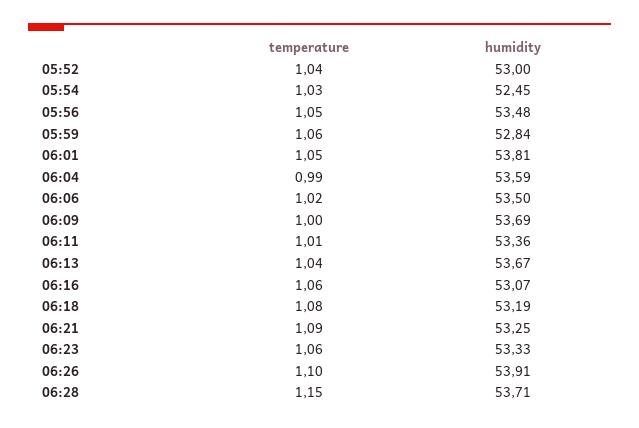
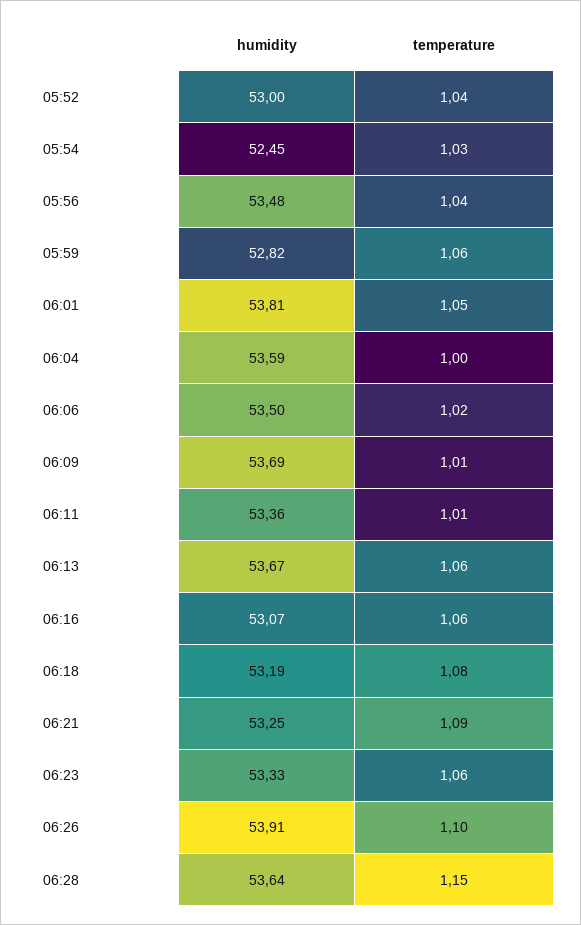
temperature, 05:56: 1.05 -> 1.04
humidity, 05:59: 52.84 -> 52.82
temperature, 06:04: 0.99 -> 1
temperature, 06:09: 1 -> 1.01
temperature, 06:13: 1.04 -> 1.06
humidity, 06:28: 53.71 -> 53.64

